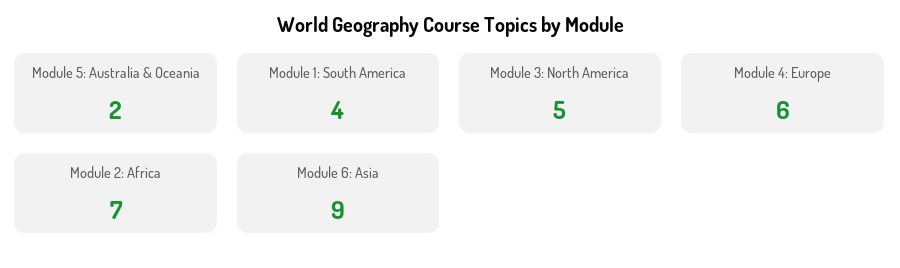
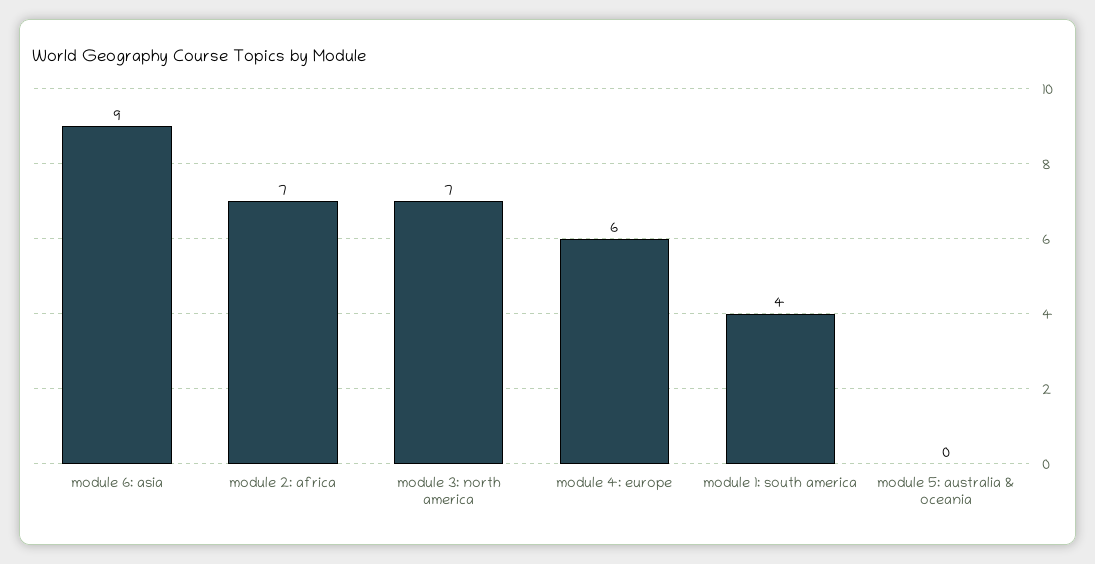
Module 5: Australia & Oceania: 2 -> 0
Module 3: North America: 5 -> 7

